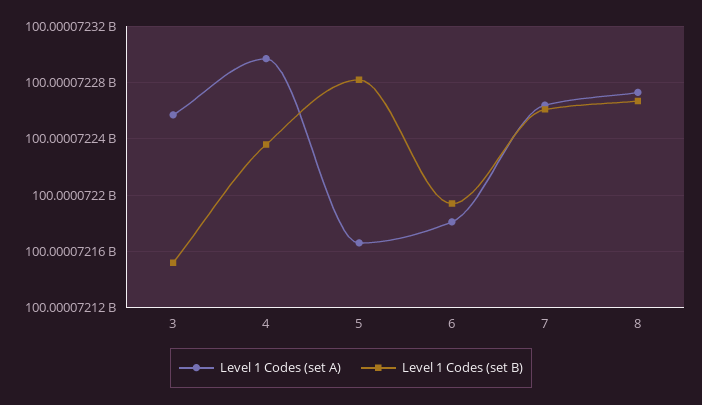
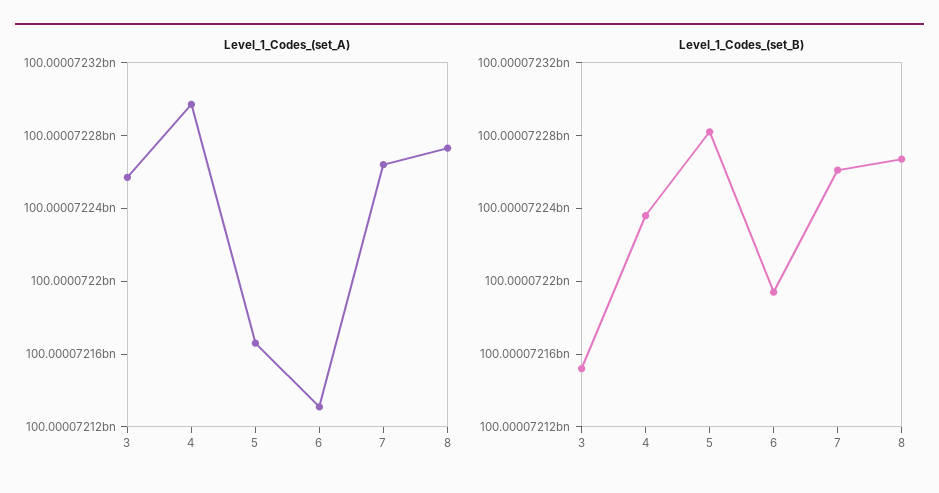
Level 1 Codes (set A), 6: 100000072180 -> 100000072130

